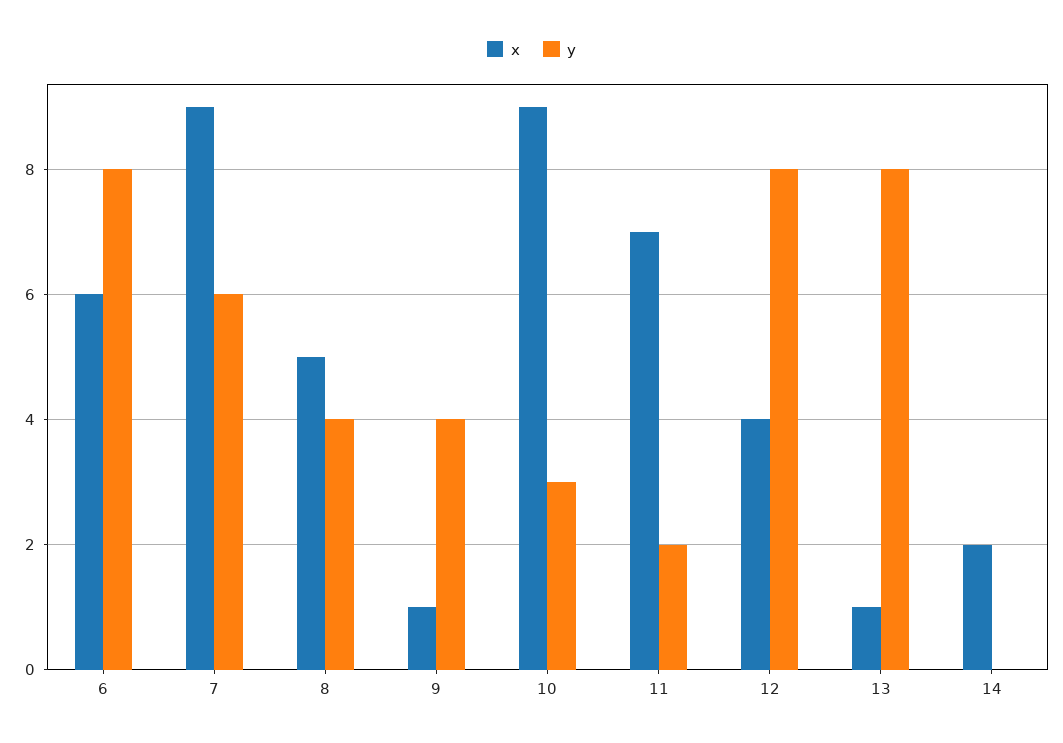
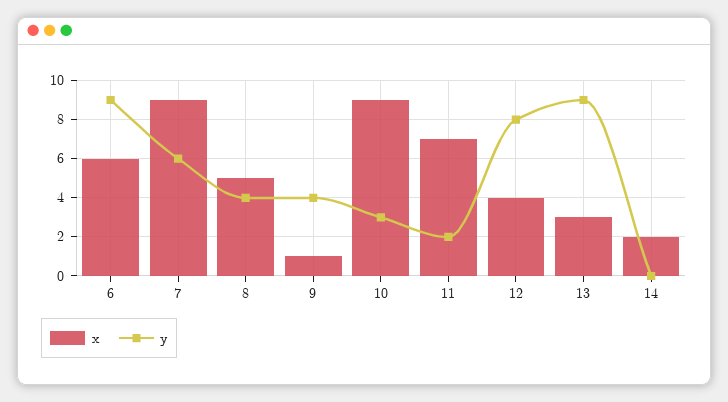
y, 6: 8 -> 9
x, 13: 1 -> 3
y, 13: 8 -> 9

